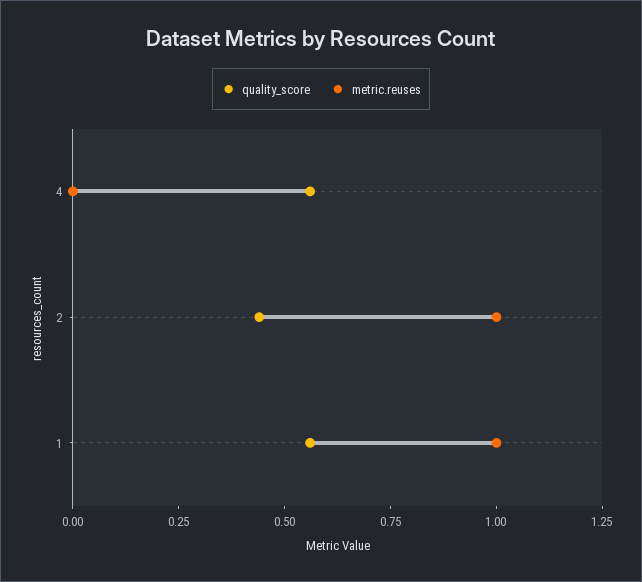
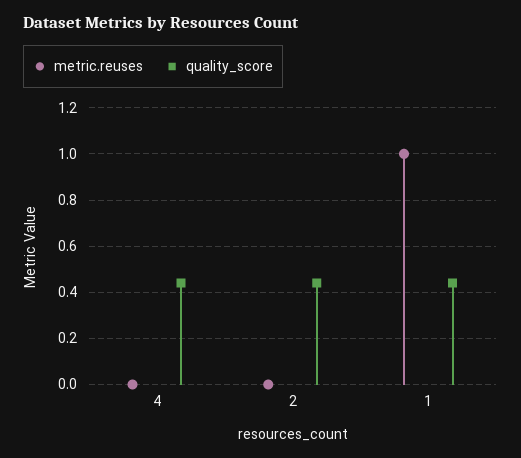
quality_score, 4: 0.55 -> 0.45
metric.reuses, 2: 1 -> 0
quality_score, 1: 0.55 -> 0.45

